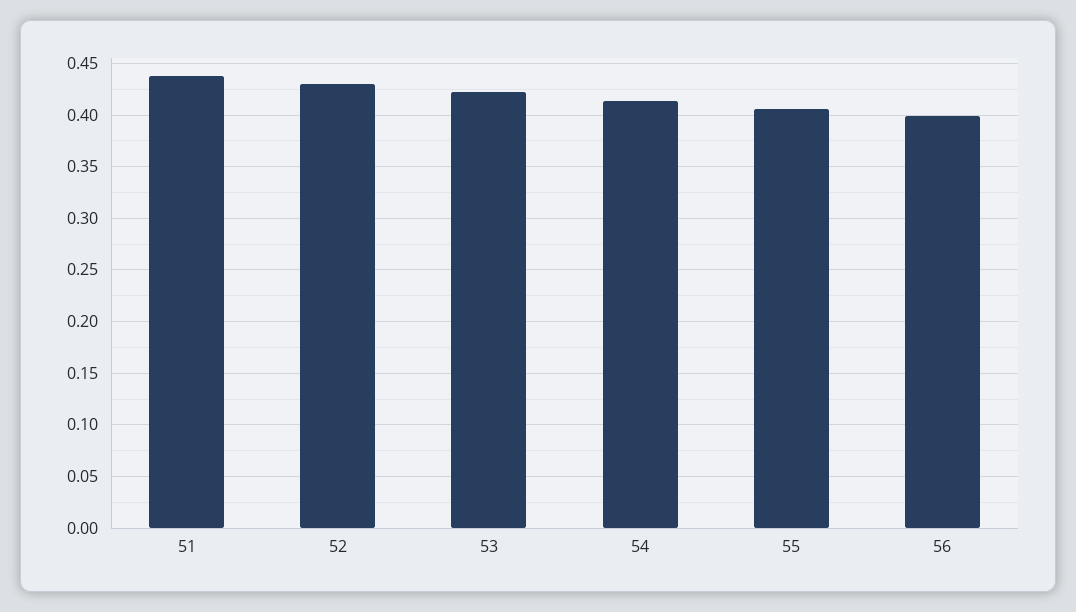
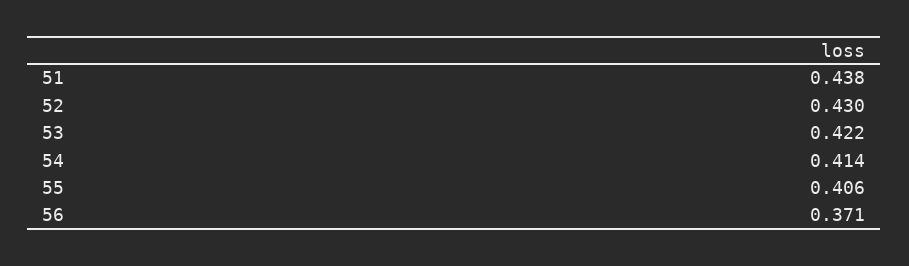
56: 0.4 -> 0.371

